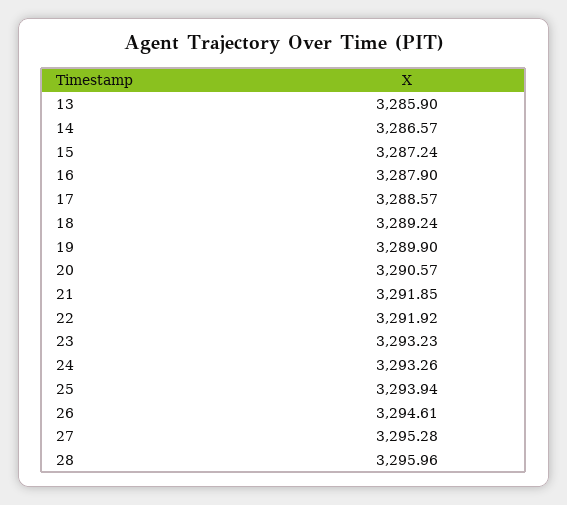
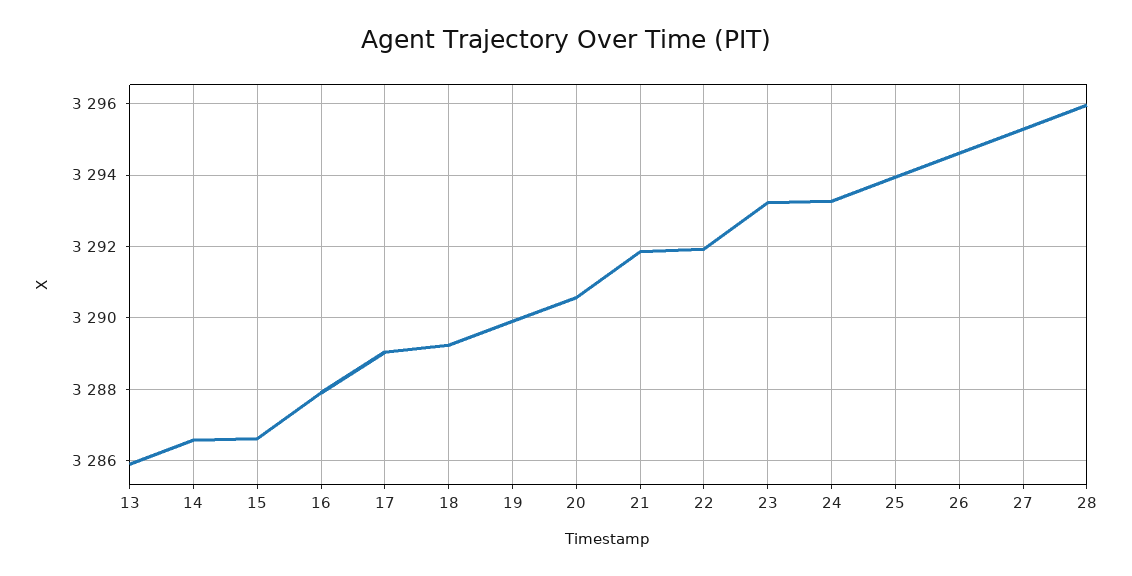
15: 3287.24 -> 3286.6
17: 3288.57 -> 3289

